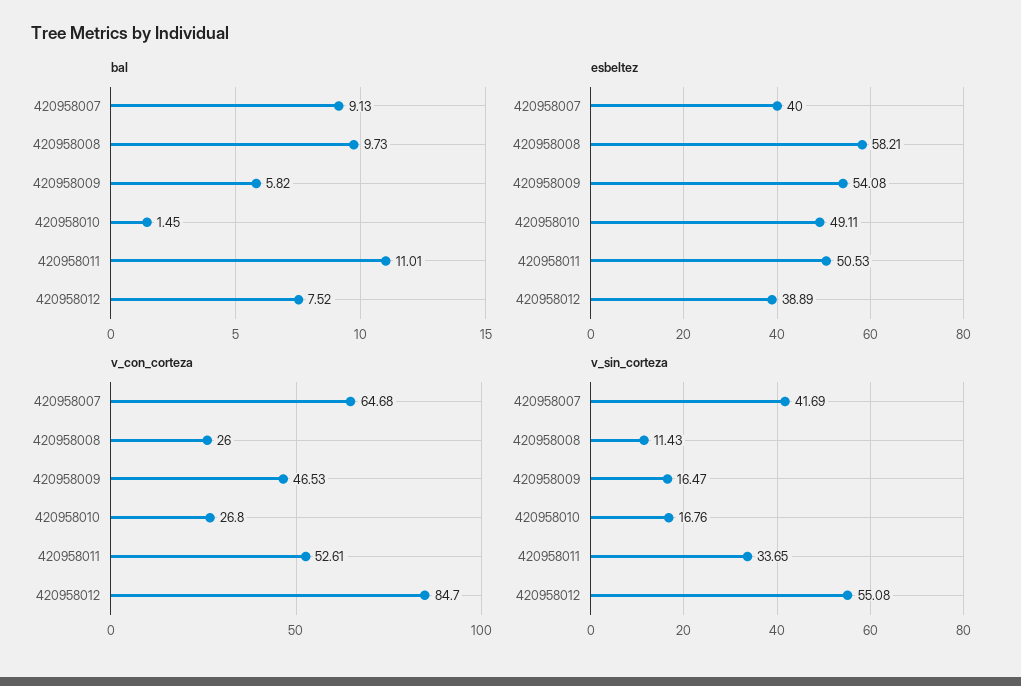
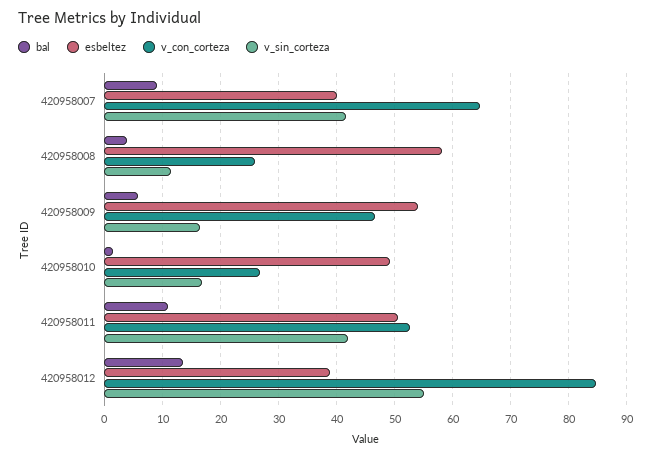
bal, 420958008: 9.73 -> 4
bal, 420958012: 7.52 -> 14
v_sin_corteza, 420958011: 33.65 -> 42

